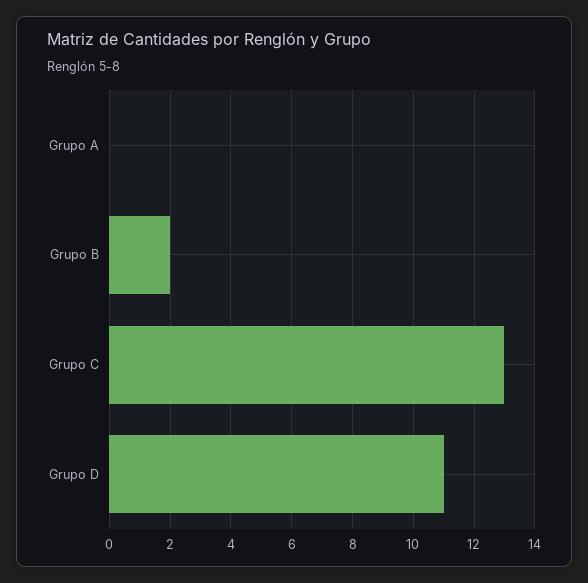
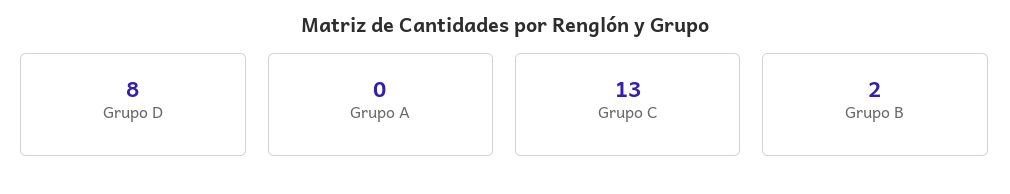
Grupo D: 11 -> 8

